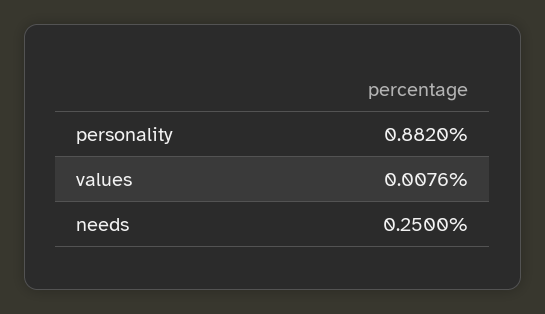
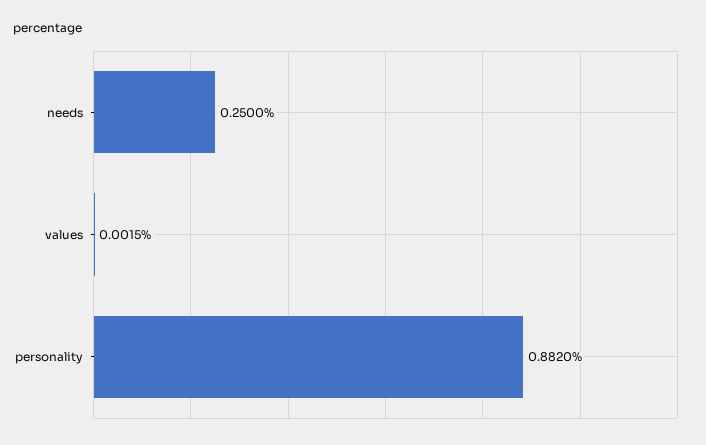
values: 0.0076 -> 0.0015

